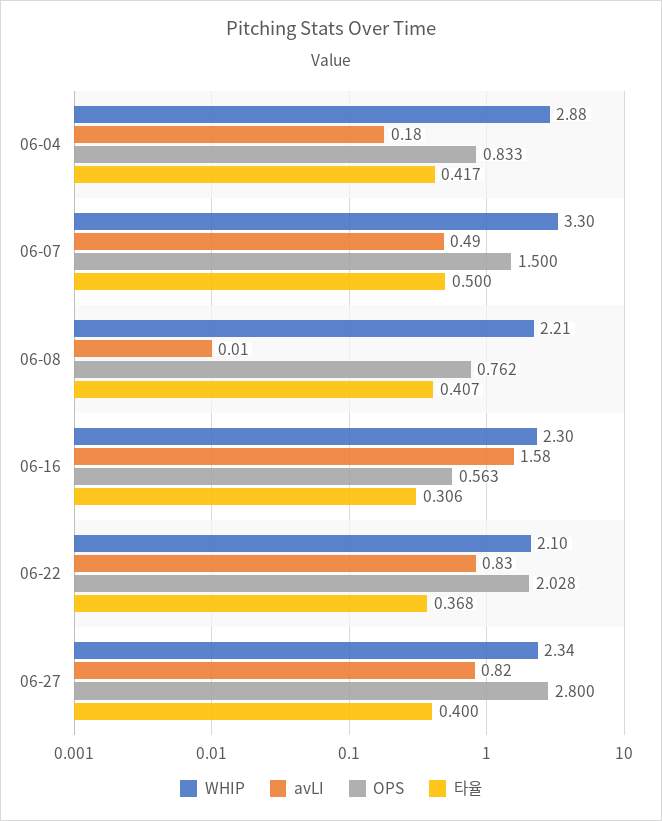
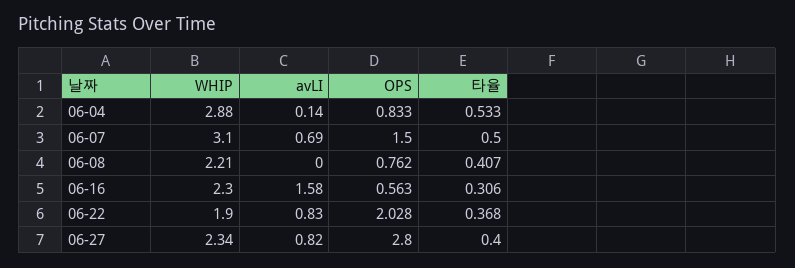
avLI, 06-04: 0.18 -> 0.14
타율, 06-04: 0.417 -> 0.533
WHIP, 06-07: 3.3 -> 3.1
avLI, 06-07: 0.49 -> 0.69
avLI, 06-08: 0.01 -> 0
WHIP, 06-22: 2.1 -> 1.9

